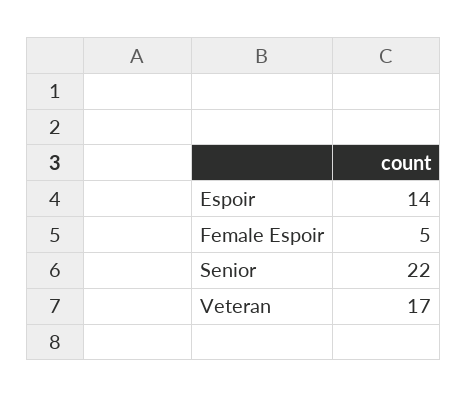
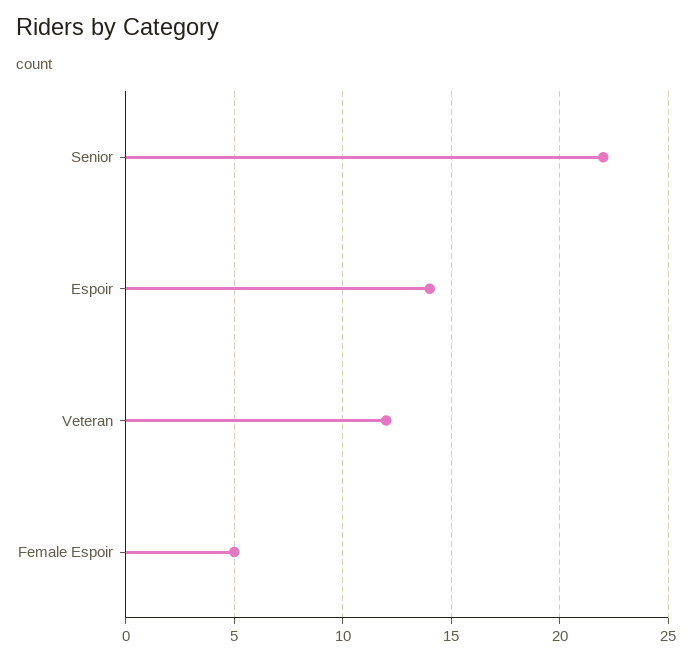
Veteran: 17 -> 12

